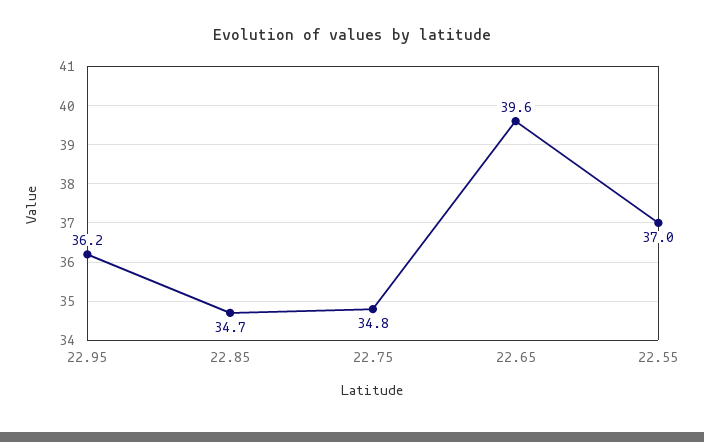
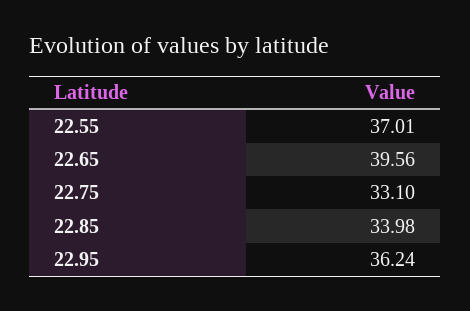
22.85: 34.7 -> 33.98
22.75: 34.8 -> 33.1

